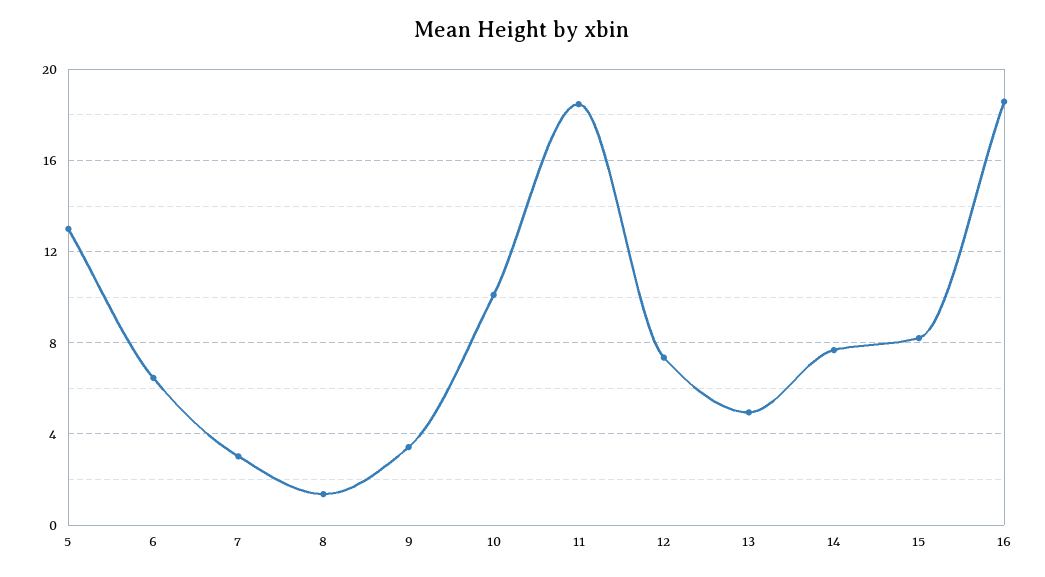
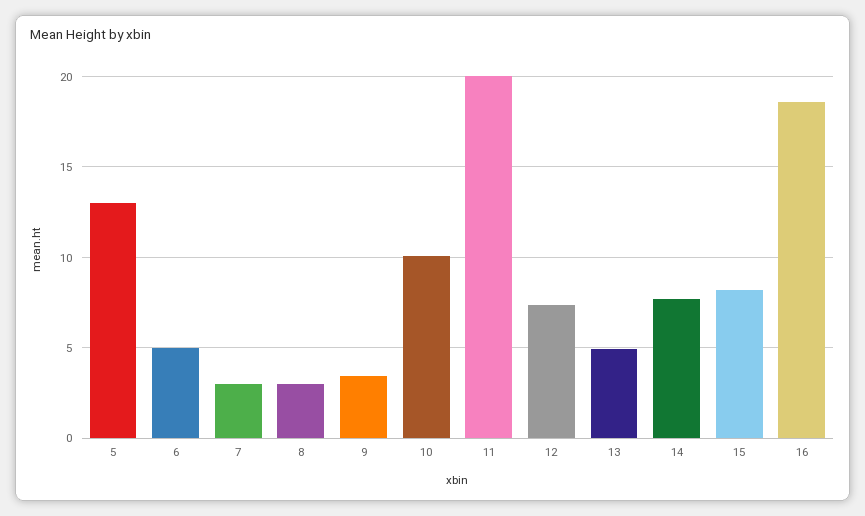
6: 6.5 -> 5
8: 1.5 -> 3
11: 18.5 -> 20

